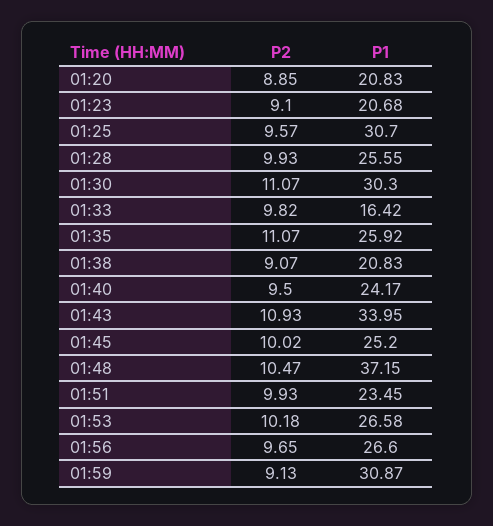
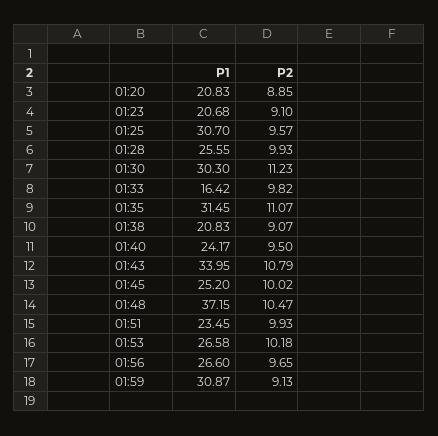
P2, 01:30: 11.07 -> 11.23
P1, 01:35: 25.92 -> 31.45
P2, 01:43: 10.93 -> 10.79

